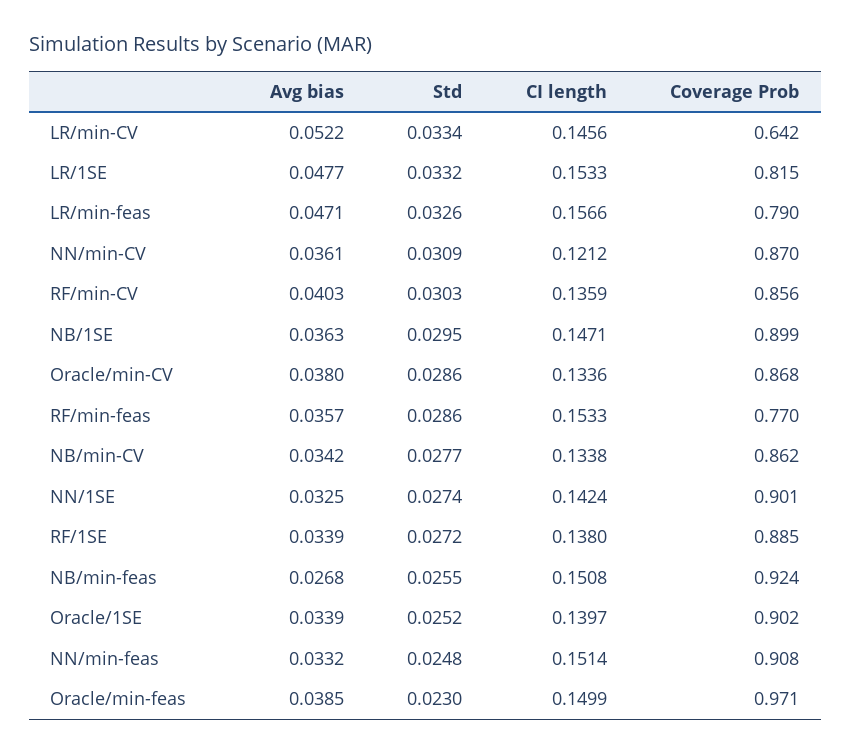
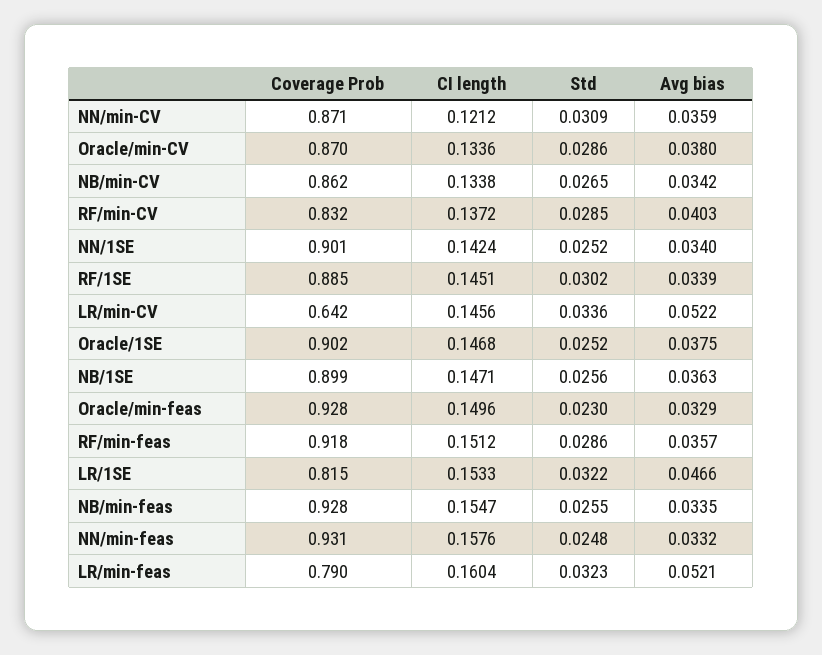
Std, LR/min-CV: 0.0334 -> 0.0336
Avg bias, LR/1SE: 0.0477 -> 0.0466
Std, LR/1SE: 0.0332 -> 0.0322
Avg bias, LR/min-feas: 0.0471 -> 0.0521
Std, LR/min-feas: 0.0326 -> 0.0323
CI length, LR/min-feas: 0.1566 -> 0.1604
Avg bias, NN/min-CV: 0.0361 -> 0.0359
Coverage Prob, NN/min-CV: 0.87 -> 0.871
Std, RF/min-CV: 0.0303 -> 0.0285
CI length, RF/min-CV: 0.1359 -> 0.1372
Coverage Prob, RF/min-CV: 0.856 -> 0.832
Std, NB/1SE: 0.0295 -> 0.0256
Coverage Prob, Oracle/min-CV: 0.868 -> 0.87
CI length, RF/min-feas: 0.1533 -> 0.1512
Coverage Prob, RF/min-feas: 0.77 -> 0.918
Std, NB/min-CV: 0.0277 -> 0.0265
Avg bias, NN/1SE: 0.0325 -> 0.034
Std, NN/1SE: 0.0274 -> 0.0252
Std, RF/1SE: 0.0272 -> 0.0302
CI length, RF/1SE: 0.138 -> 0.1451
Avg bias, NB/min-feas: 0.0268 -> 0.0335
CI length, NB/min-feas: 0.1508 -> 0.1547
Coverage Prob, NB/min-feas: 0.924 -> 0.928
Avg bias, Oracle/1SE: 0.0339 -> 0.0375
CI length, Oracle/1SE: 0.1397 -> 0.1468
CI length, NN/min-feas: 0.1514 -> 0.1576
Coverage Prob, NN/min-feas: 0.908 -> 0.931
Avg bias, Oracle/min-feas: 0.0385 -> 0.0329
CI length, Oracle/min-feas: 0.1499 -> 0.1496
Coverage Prob, Oracle/min-feas: 0.971 -> 0.928

